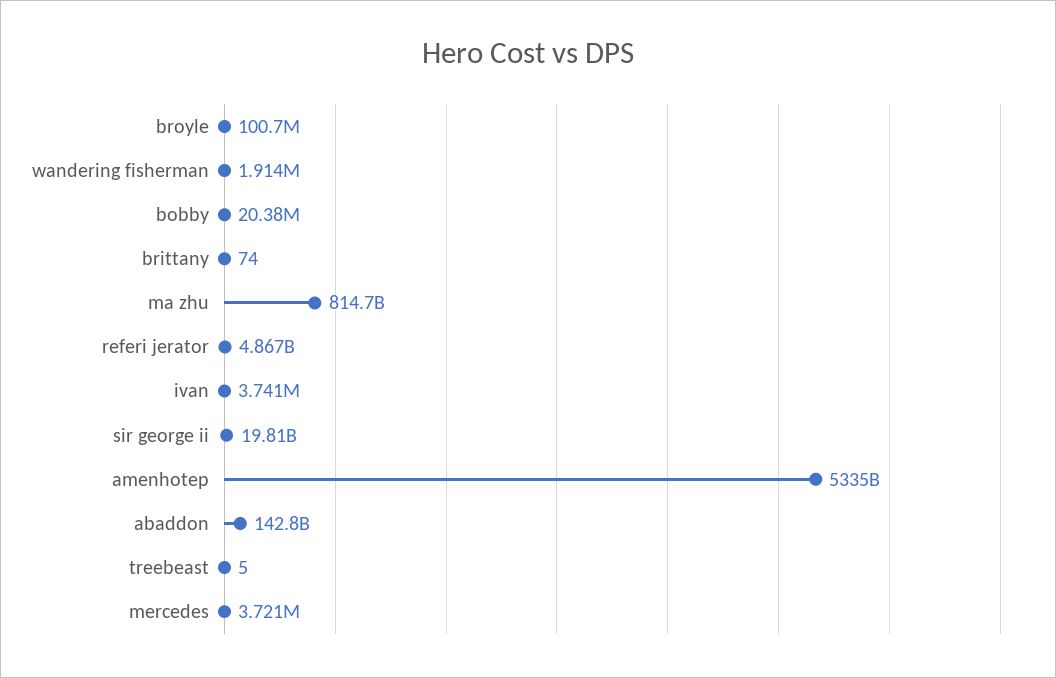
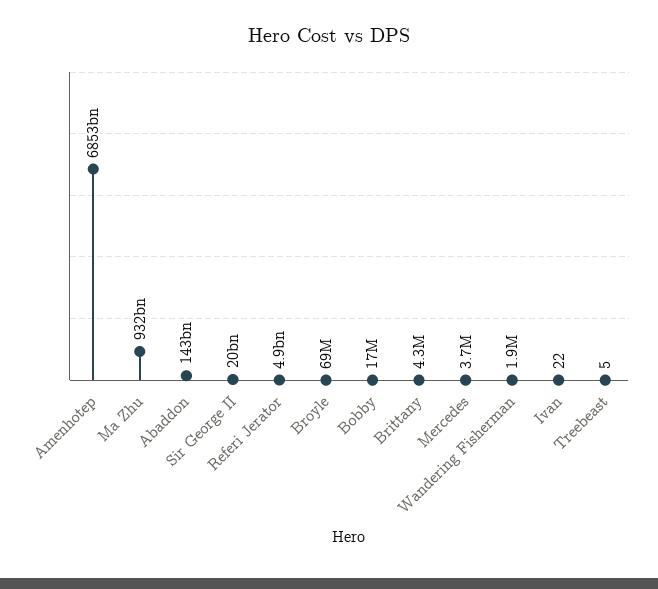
broyle: 100700000 -> 69000000
bobby: 20380000 -> 17000000
brittany: 74 -> 4300000
ma zhu: 814700000000 -> 932000000000
ivan: 3741000 -> 22
amenhotep: 5335000000000 -> 6853000000000

